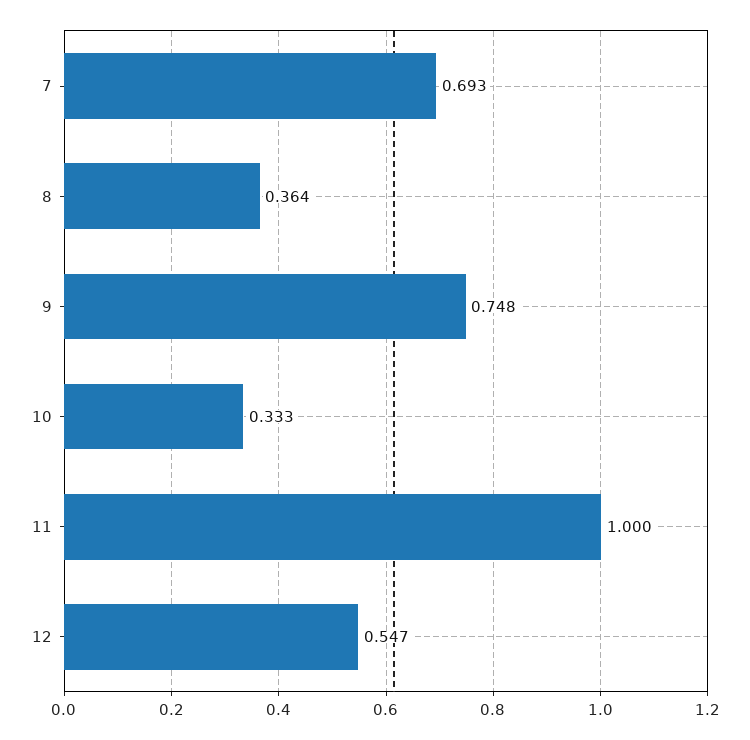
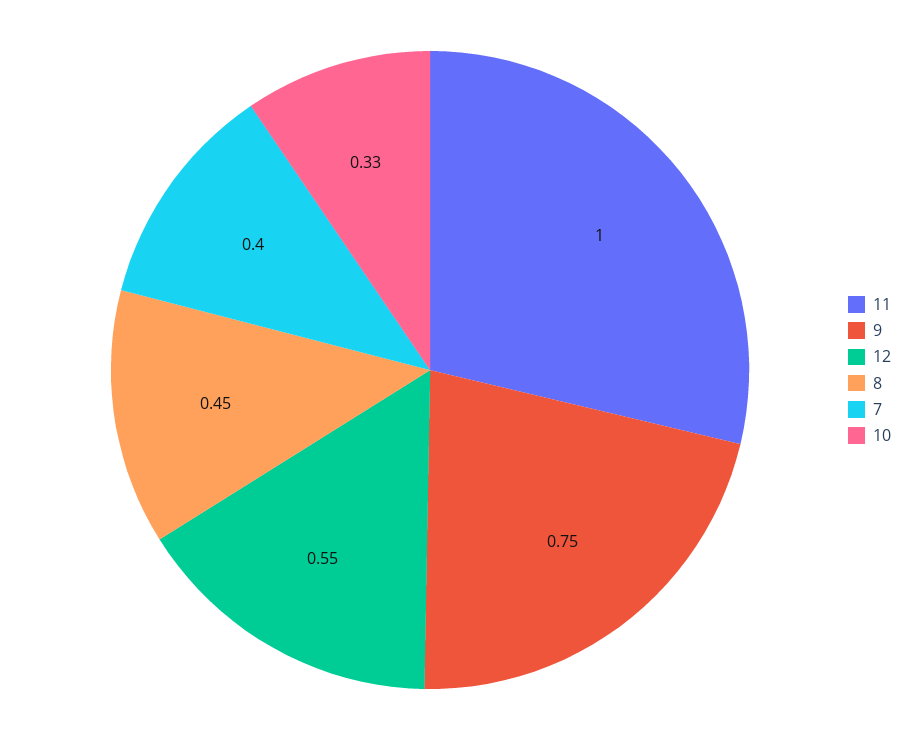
7: 0.693 -> 0.4
8: 0.364 -> 0.45

